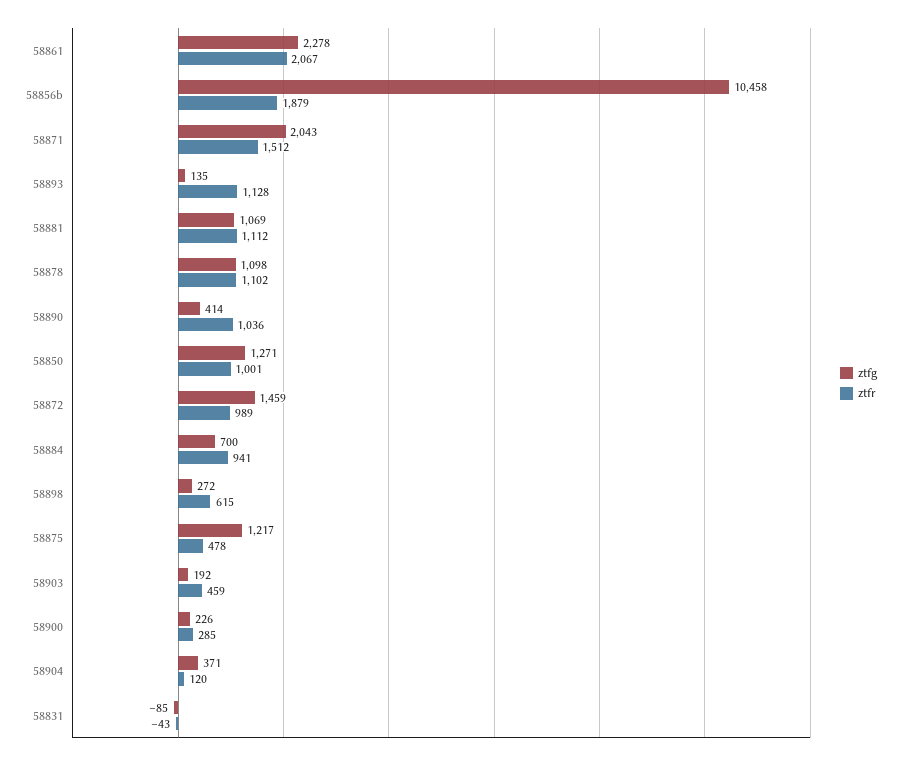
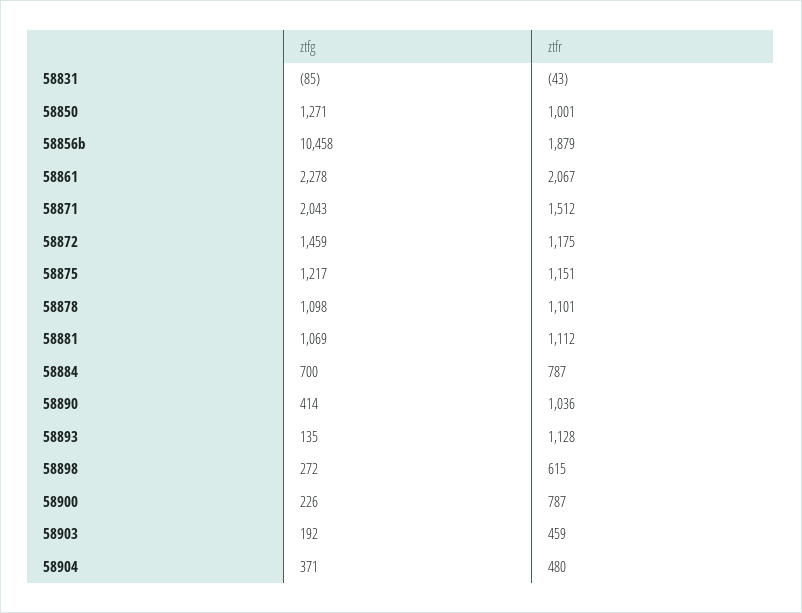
ztfr, 58878: 1102 -> 1101
ztfr, 58872: 989 -> 1175
ztfr, 58884: 941 -> 787
ztfr, 58875: 478 -> 1151
ztfr, 58900: 285 -> 787
ztfr, 58904: 120 -> 480

